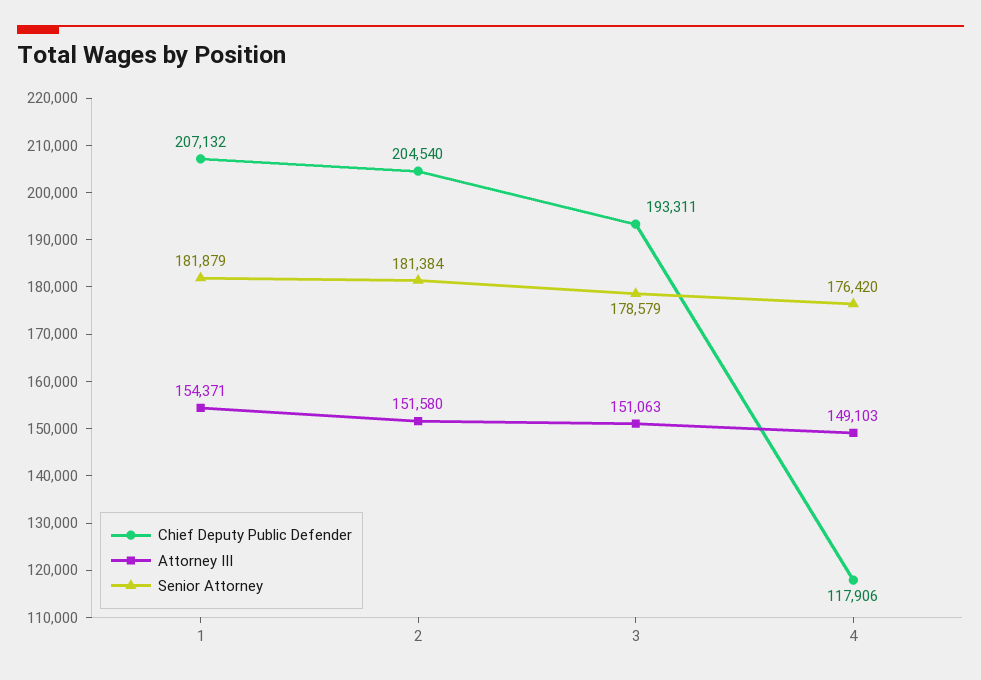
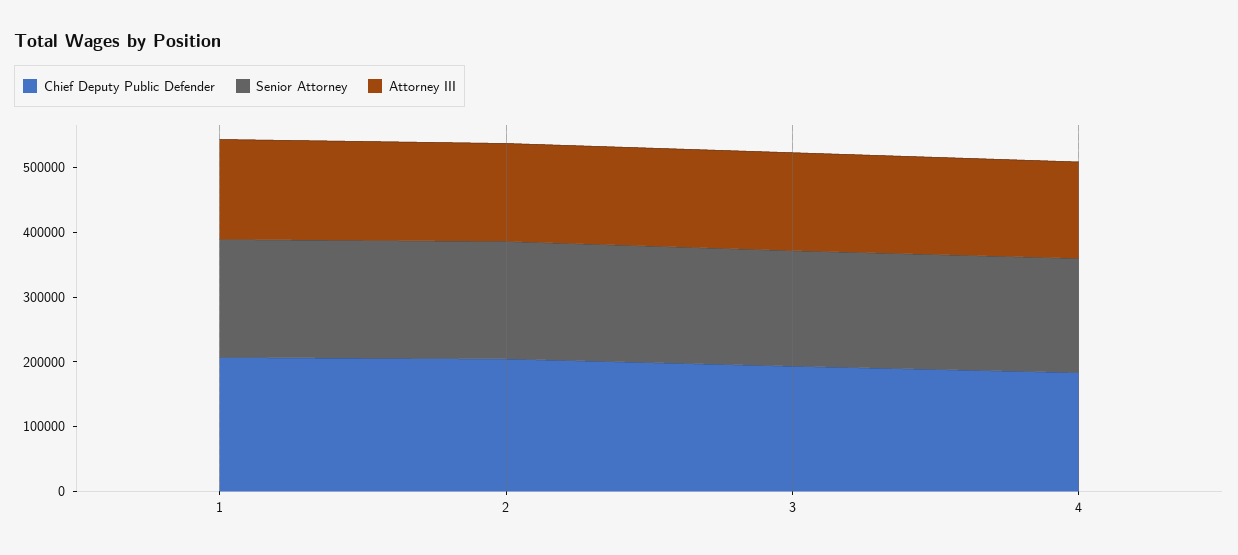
Chief Deputy Public Defender, 4: 117906 -> 180000

